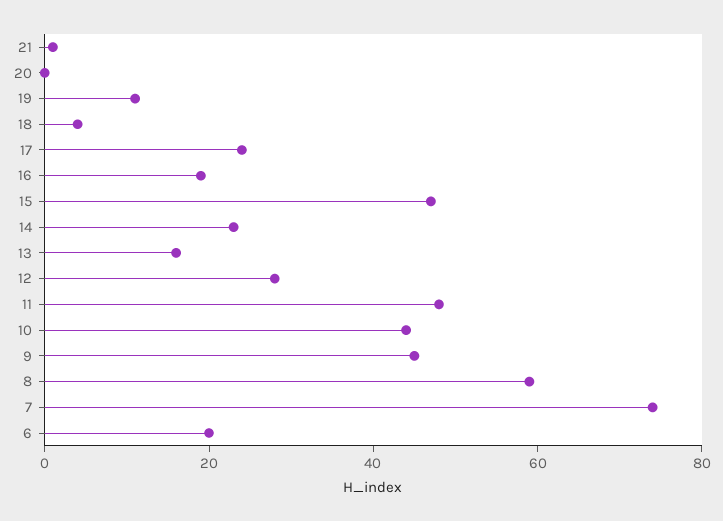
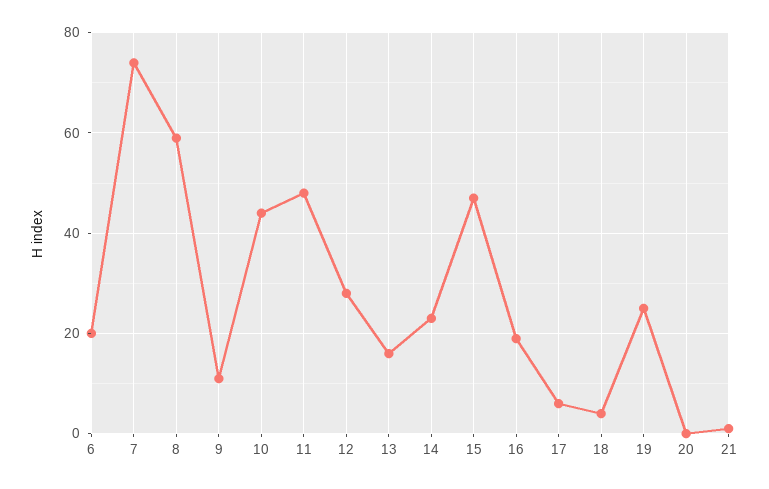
19: 10 -> 25
17: 25 -> 5
9: 45 -> 10

